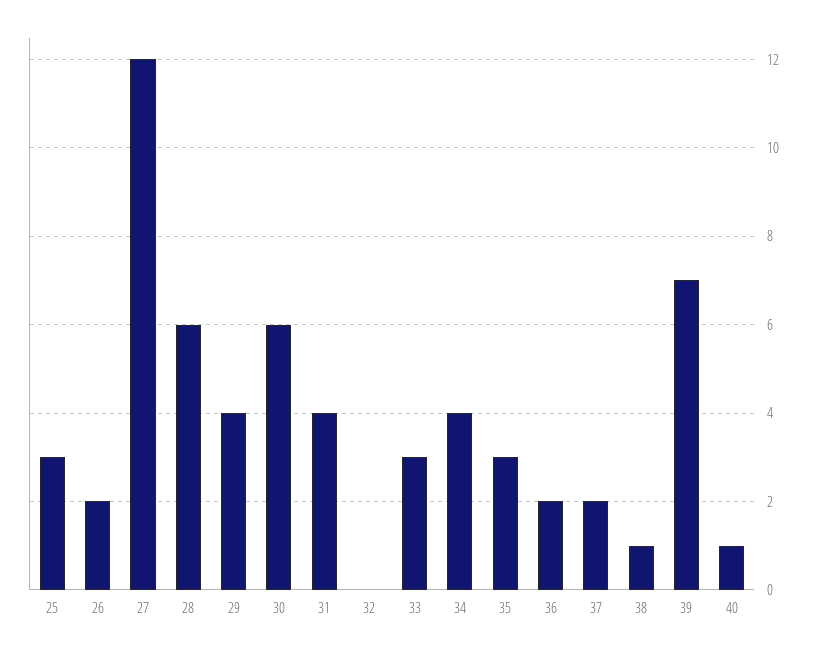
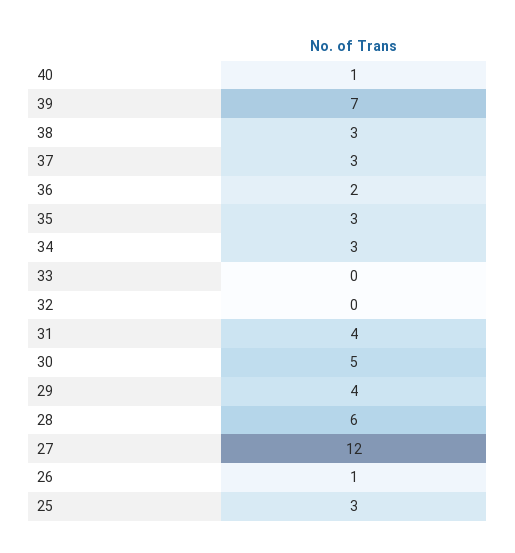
26: 2 -> 1
30: 6 -> 5
33: 3 -> 0
34: 4 -> 3
37: 2 -> 3
38: 1 -> 3

